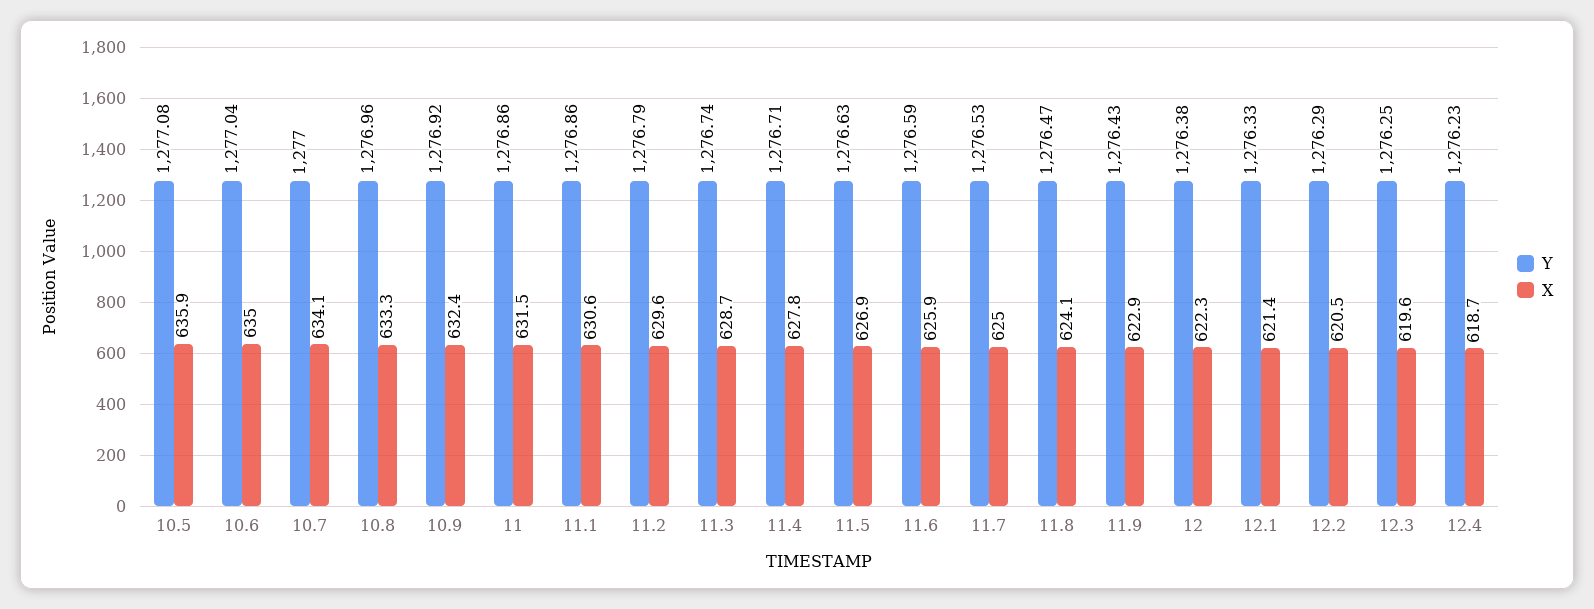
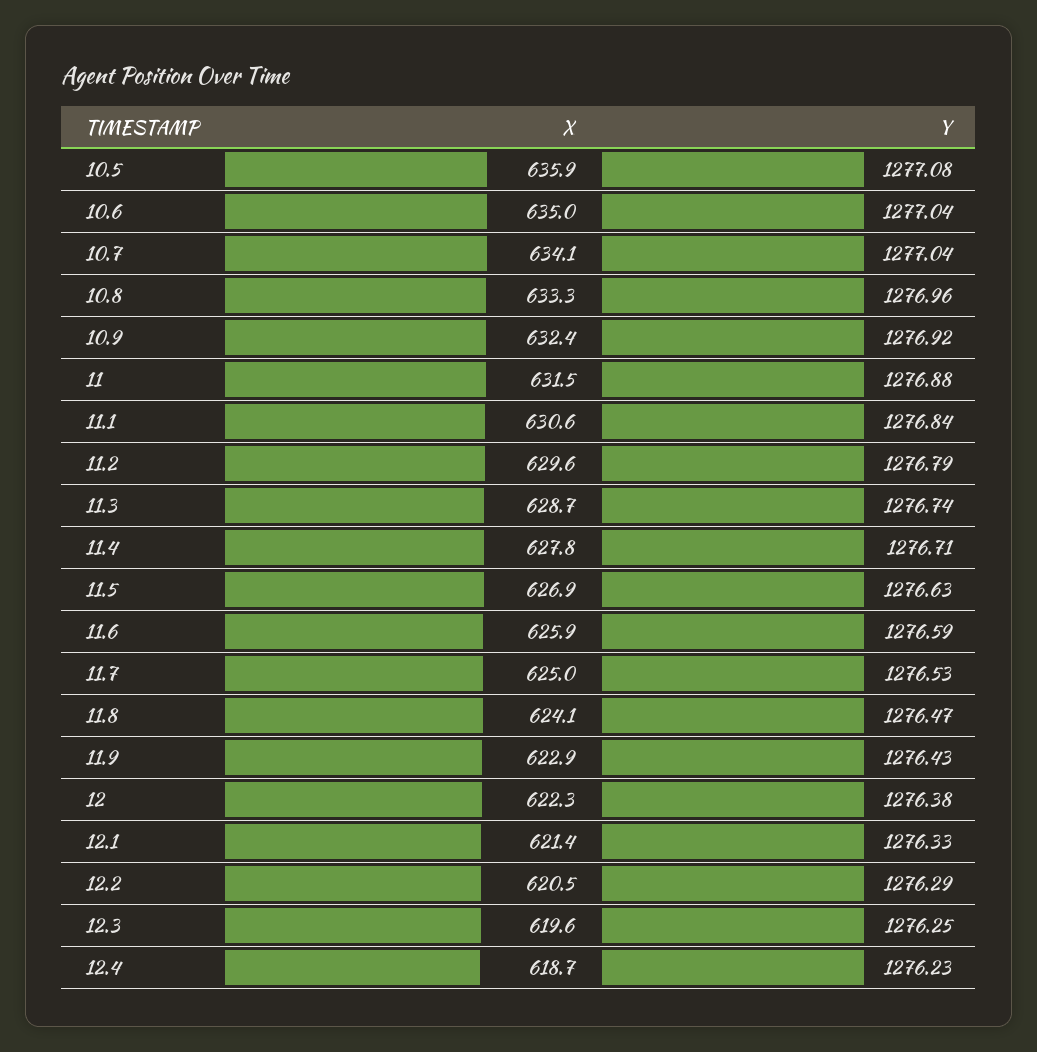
Y, 10.7: 1277 -> 1277.04
Y, 11: 1276.86 -> 1276.88
Y, 11.1: 1276.86 -> 1276.84

